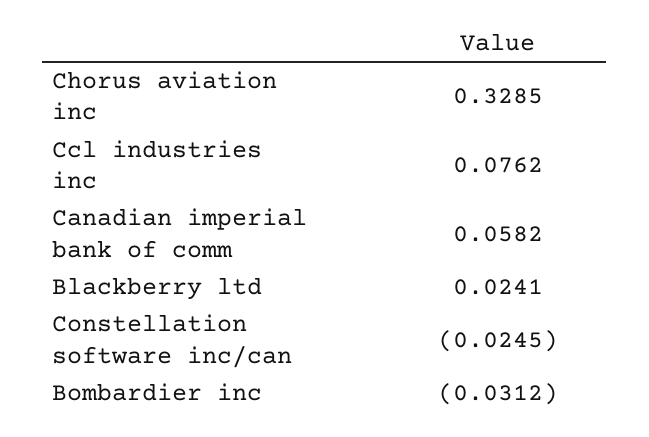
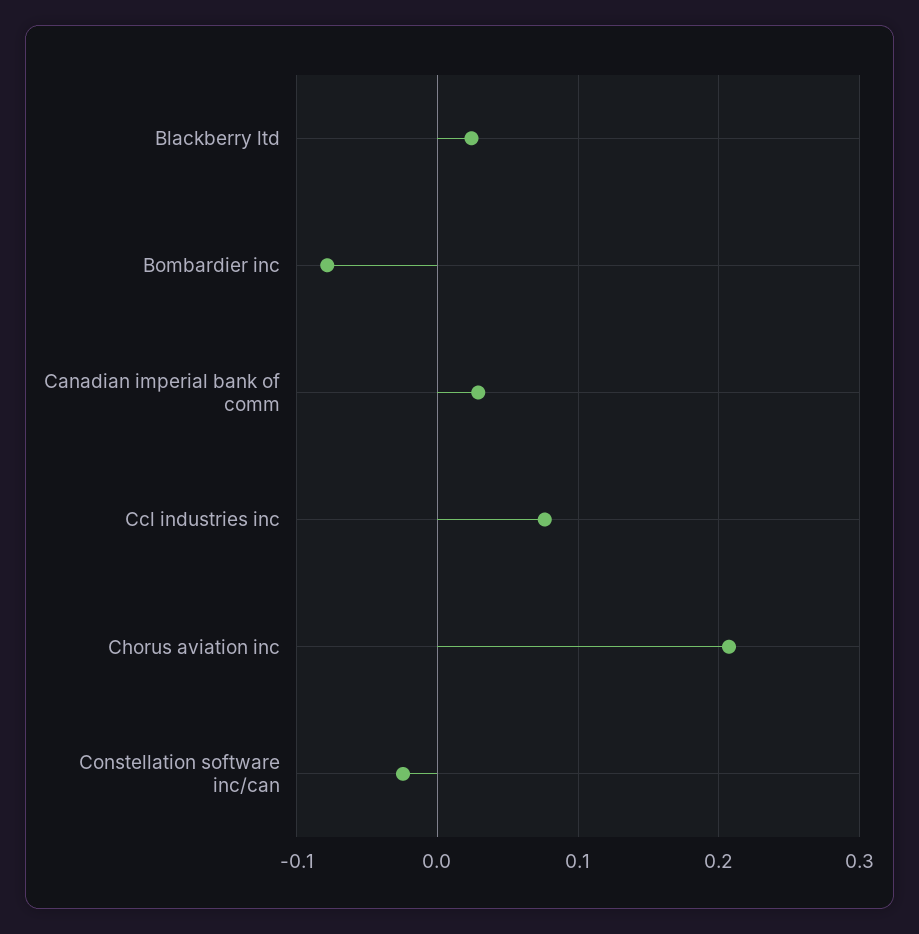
Chorus aviation inc: 0.3285 -> 0.21
Canadian imperial bank of comm: 0.0582 -> 0.03
Bombardier inc: -0.0312 -> -0.08

